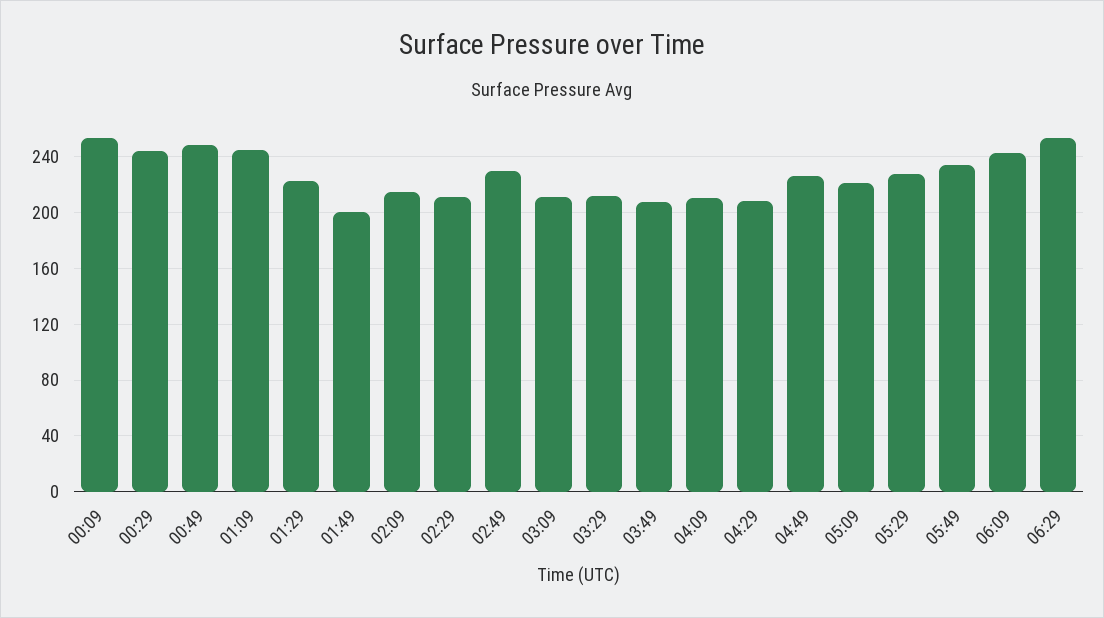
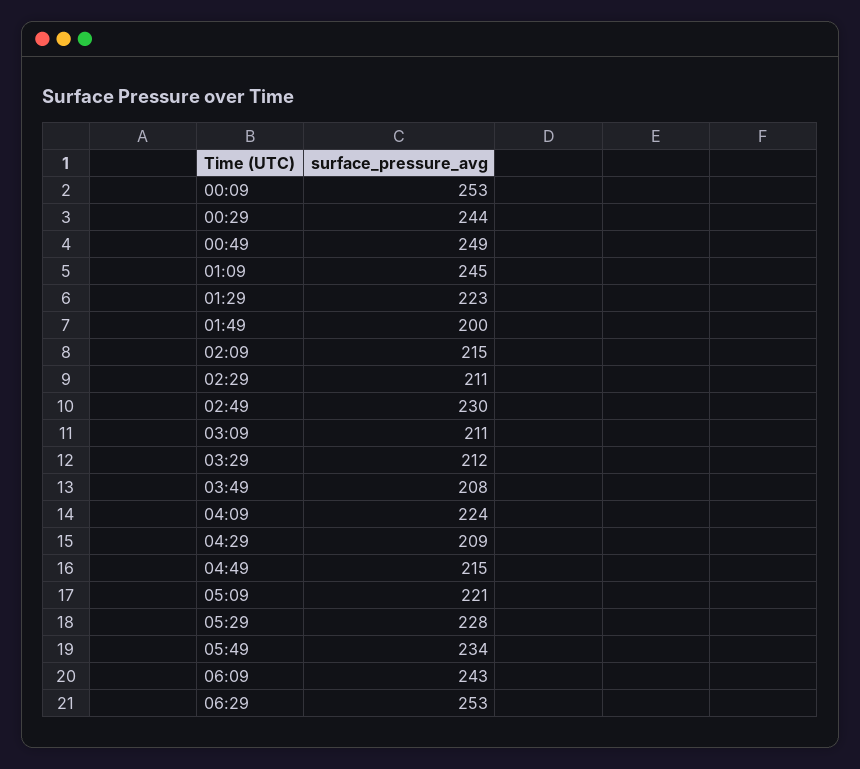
04:09: 210 -> 224
04:49: 225 -> 215

